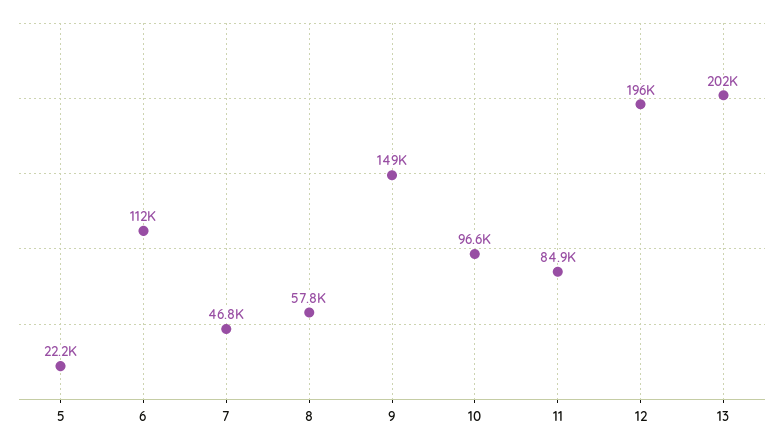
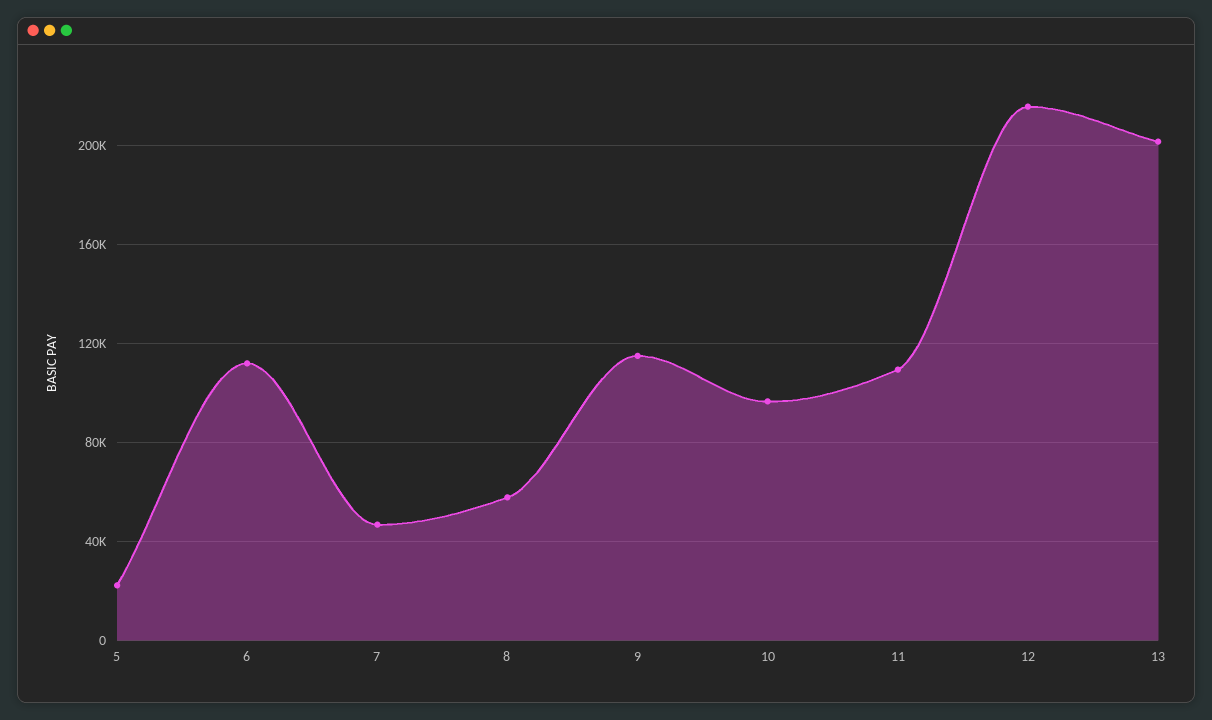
9: 149000 -> 115000
11: 84900 -> 110000
12: 196000 -> 215000

